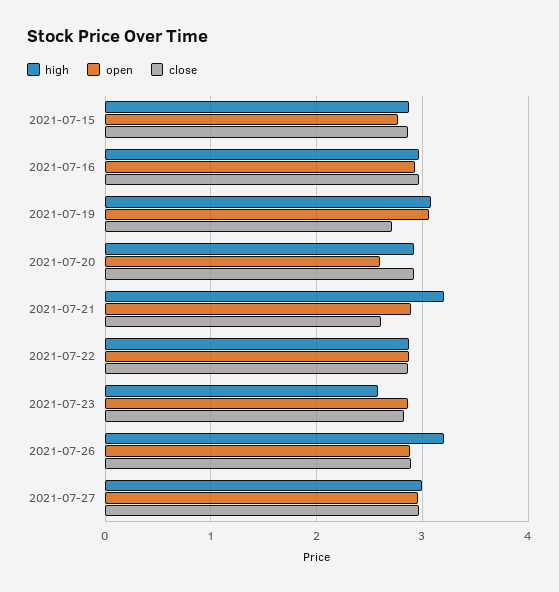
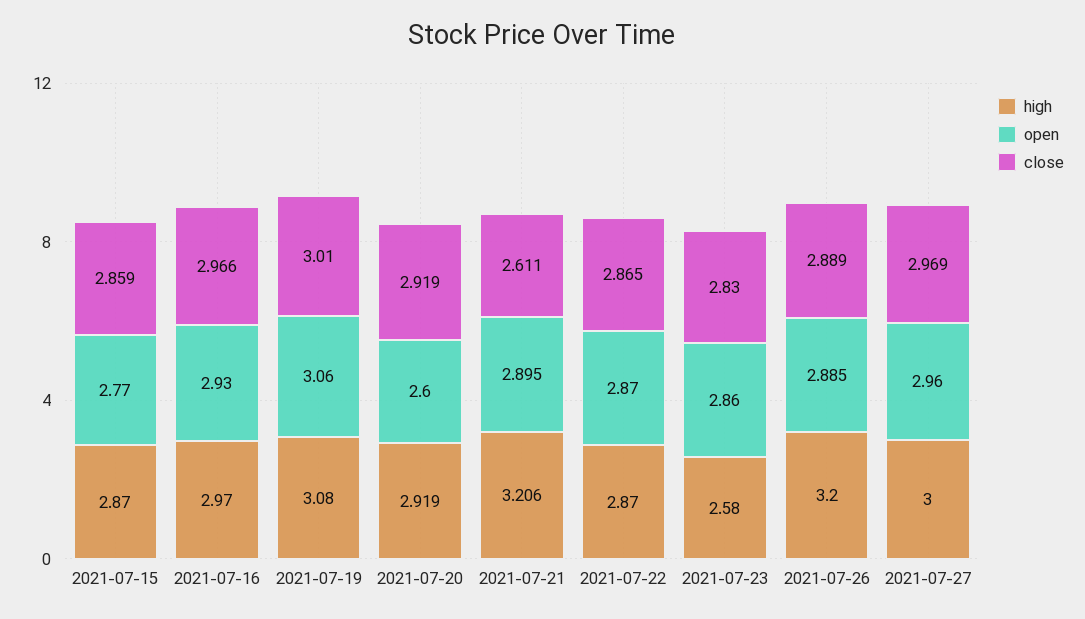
close, 2021-07-19: 2.7 -> 3.01

